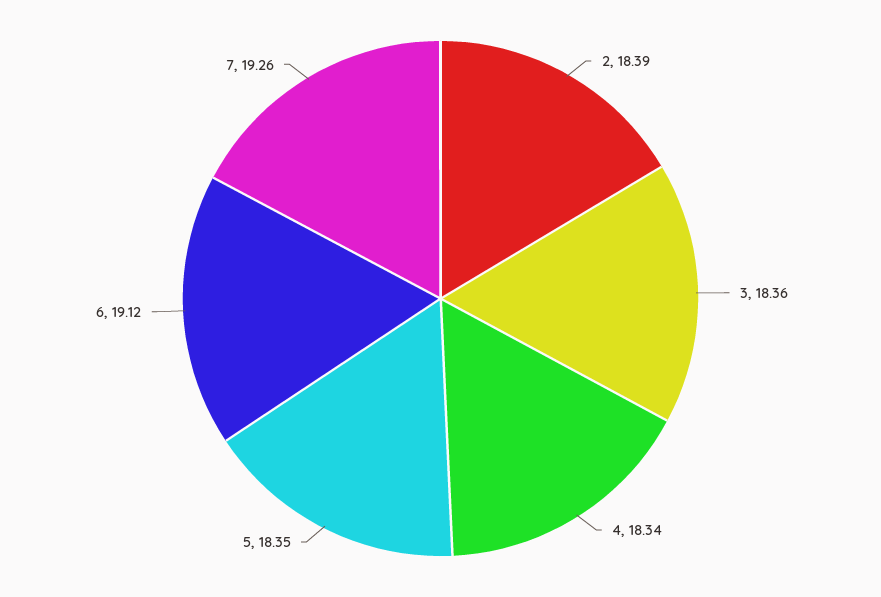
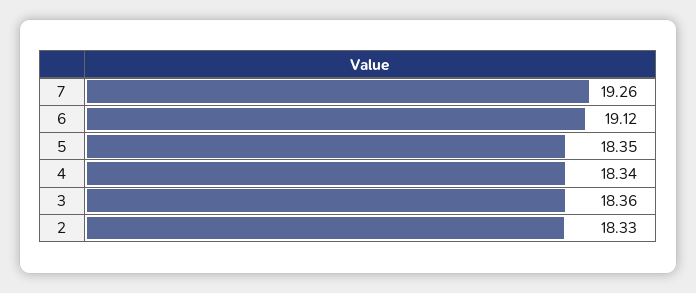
2: 18.39 -> 18.33

